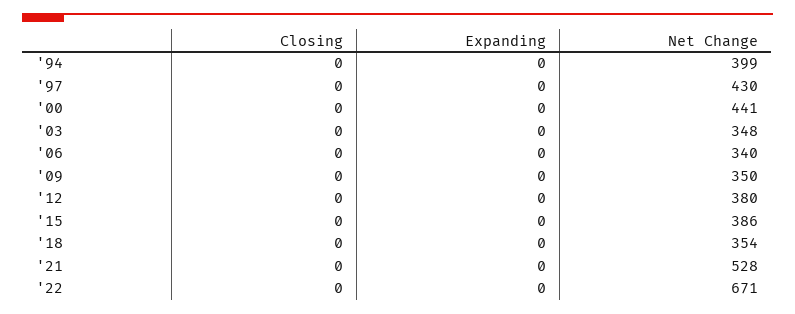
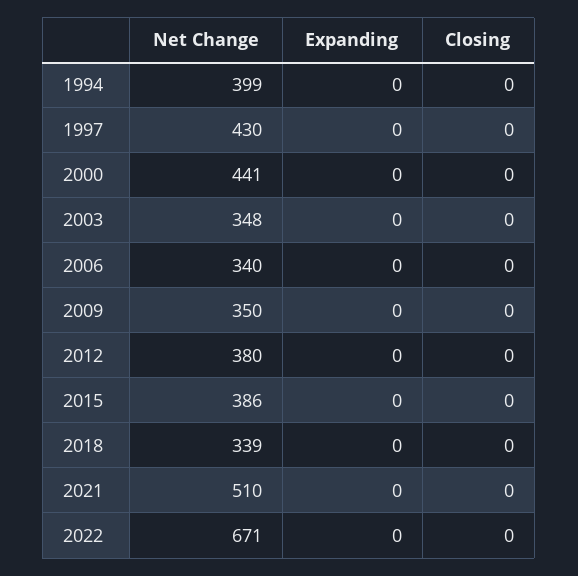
Net Change, '18: 354 -> 339
Net Change, '21: 528 -> 510

